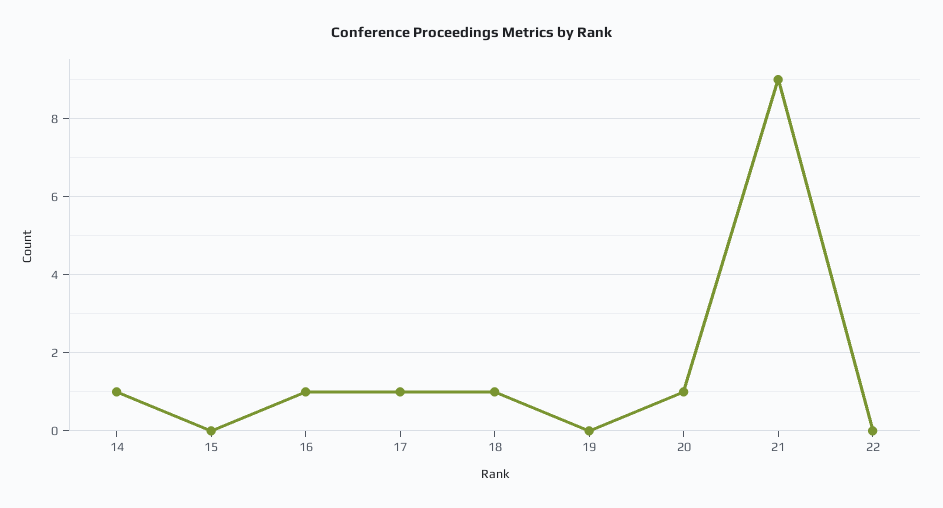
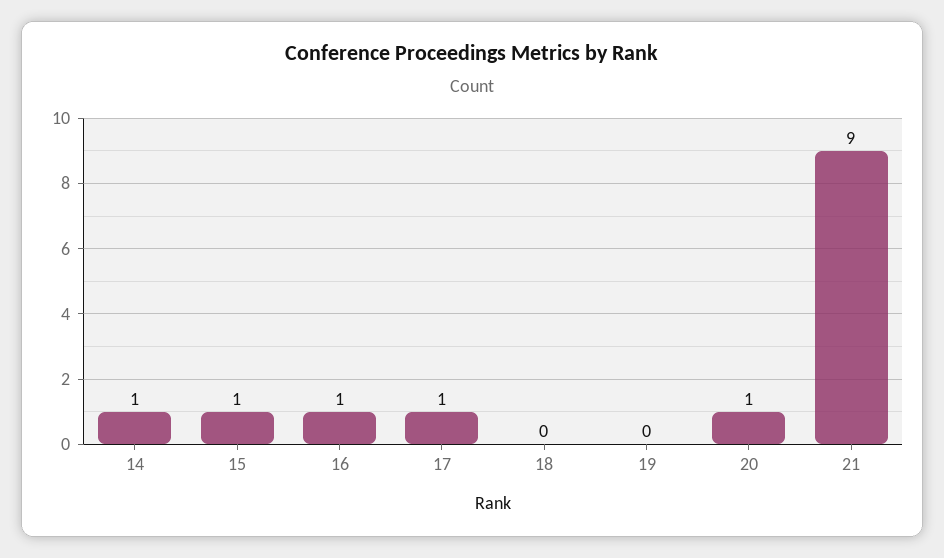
15: 0 -> 1
18: 1 -> 0
22: 0 -> none

